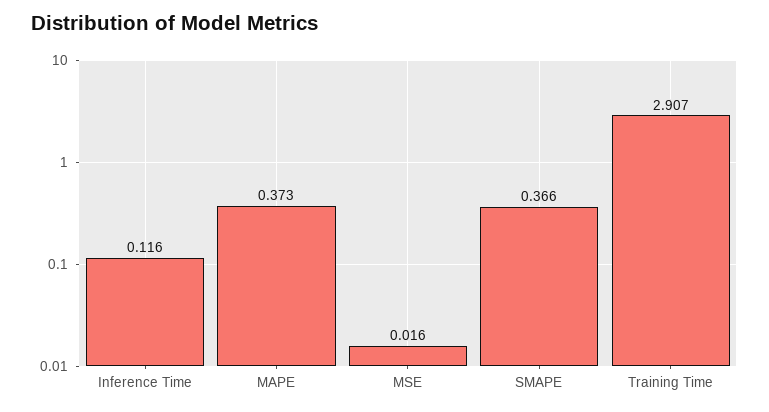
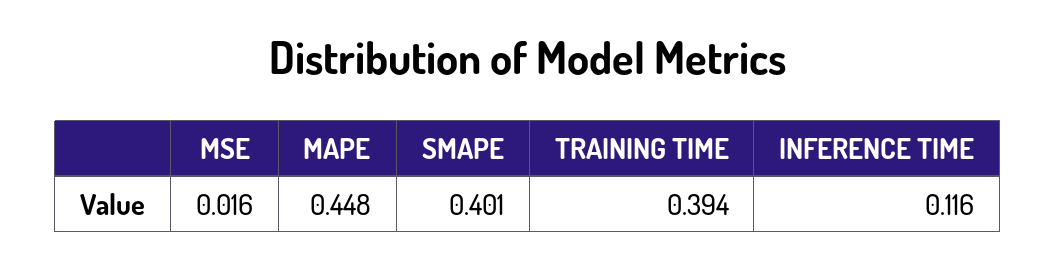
MAPE: 0.373 -> 0.448
SMAPE: 0.366 -> 0.401
Training Time: 2.907 -> 0.394

